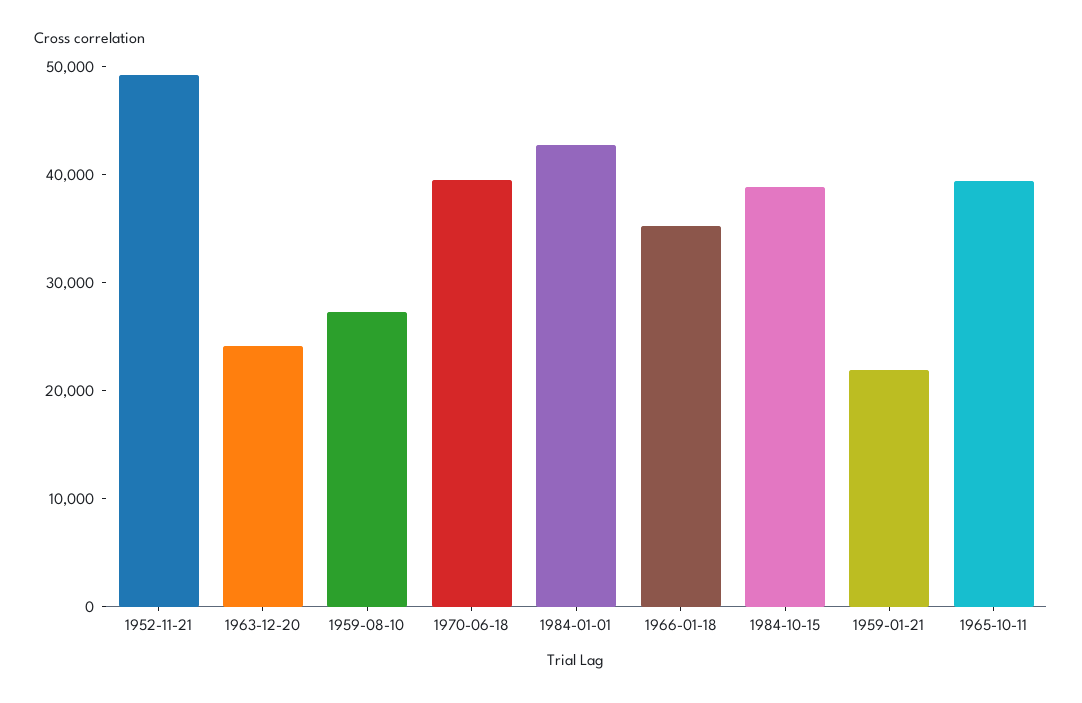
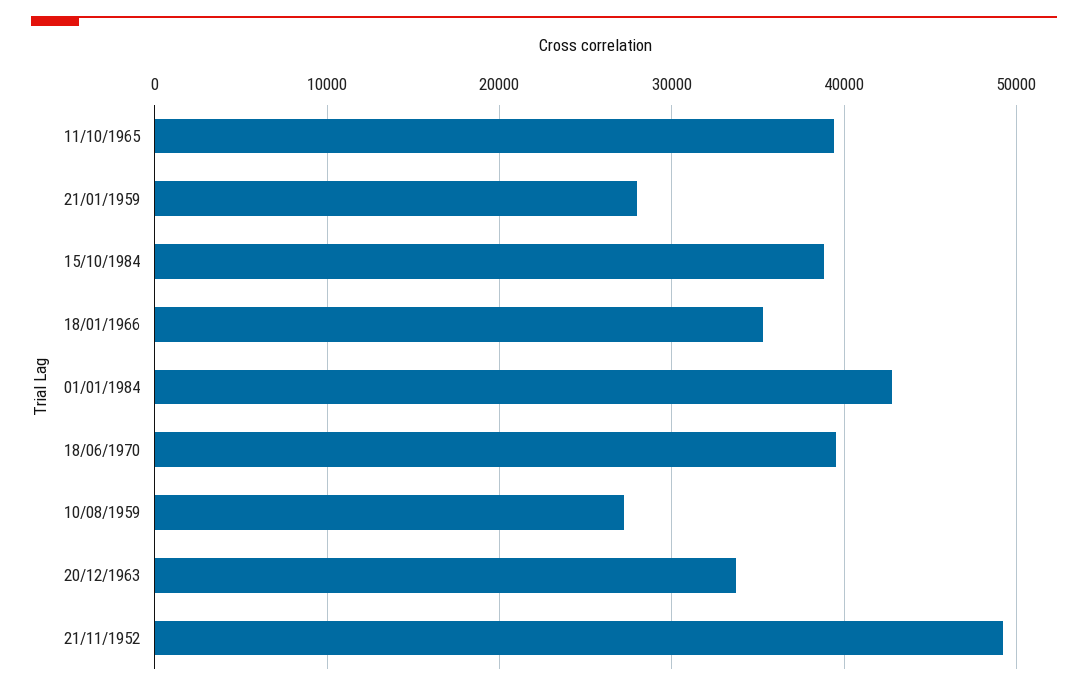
1963-12-20: 24000 -> 34000
1959-01-21: 22000 -> 28000

